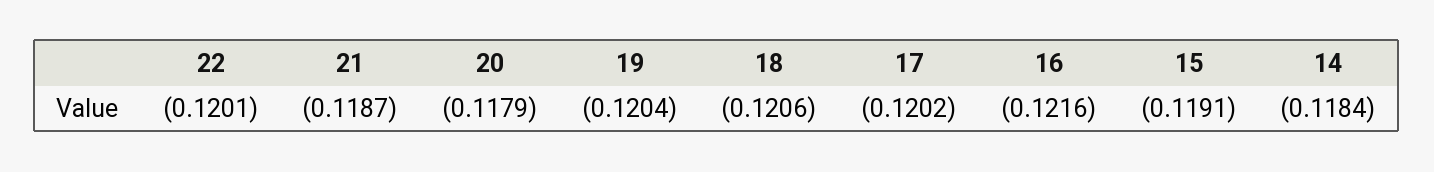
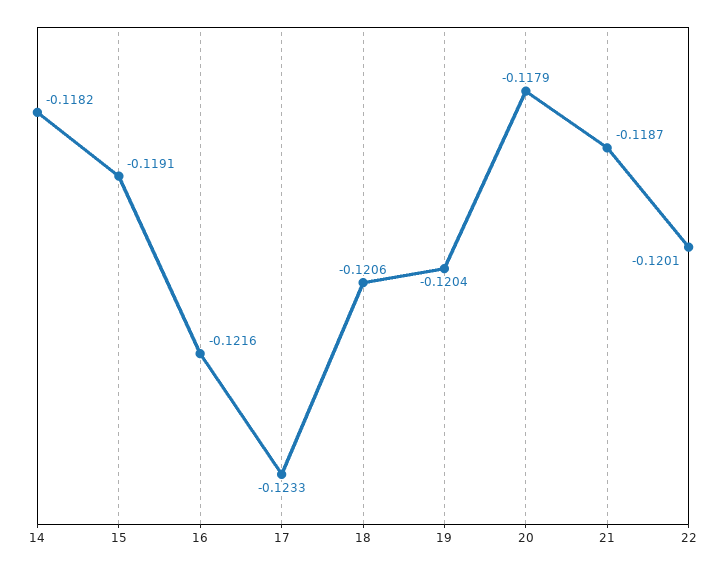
17: -0.1202 -> -0.1233
14: -0.1184 -> -0.1182

